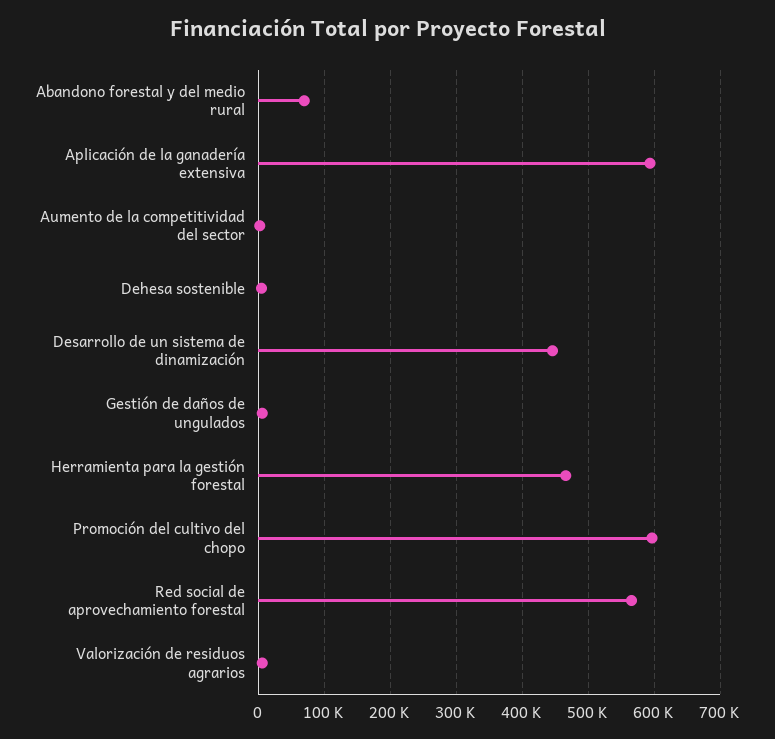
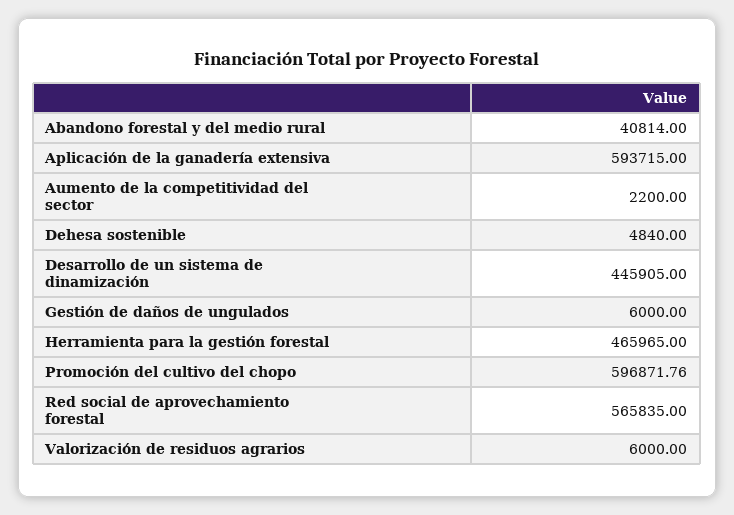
Abandono forestal y del medio rural: 70000 -> 40814

